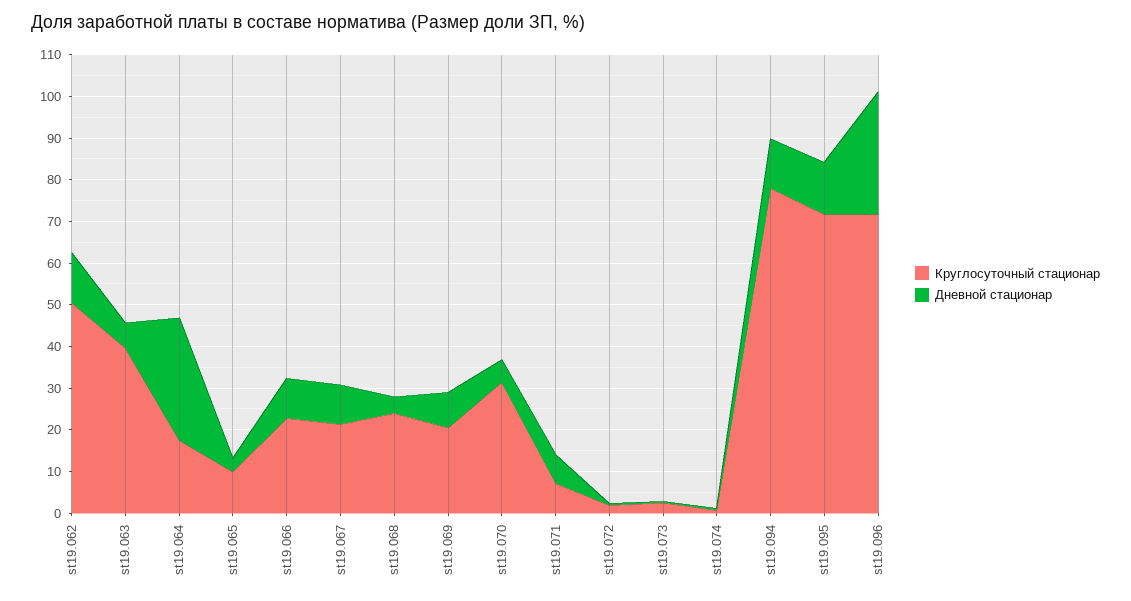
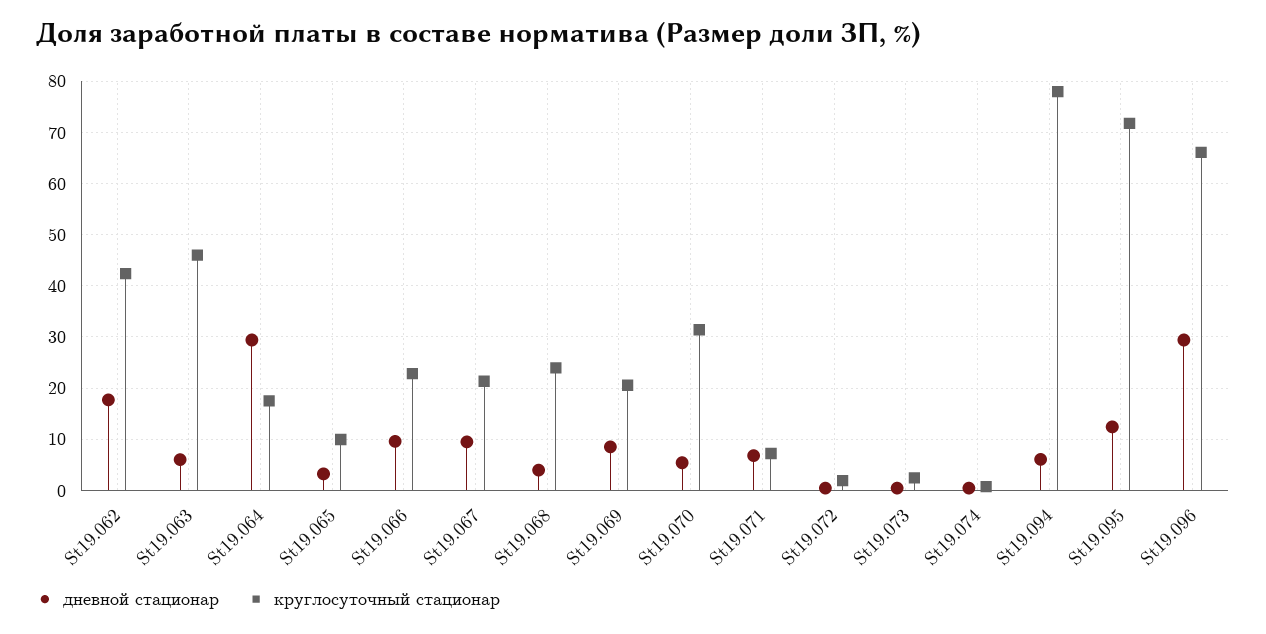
Круглосуточный стационар, st19.062: 50 -> 42
Дневной стационар, st19.062: 12 -> 18
Круглосуточный стационар, st19.063: 40 -> 46
Дневной стационар, st19.094: 12 -> 6
Круглосуточный стационар, st19.096: 72 -> 66

